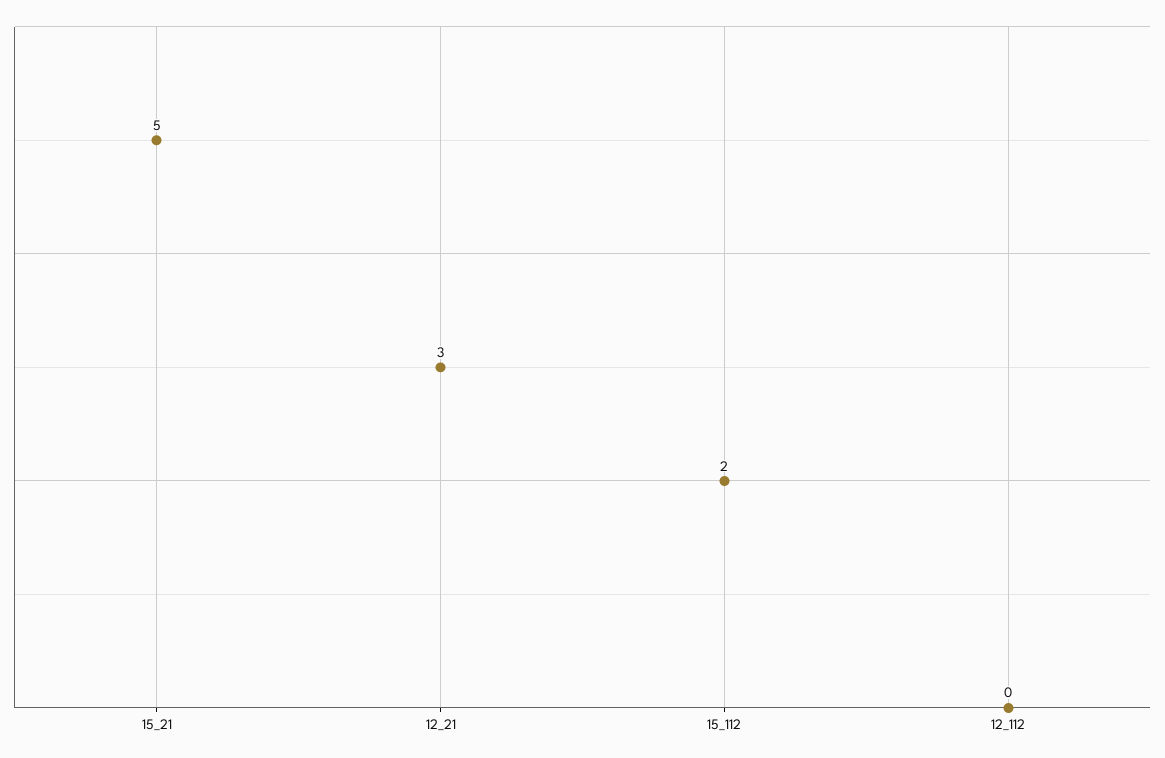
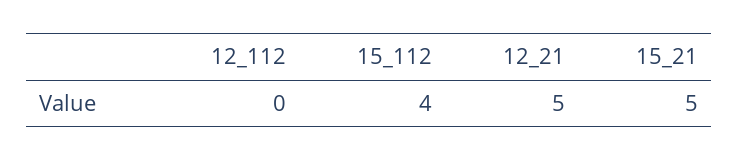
12_21: 3 -> 5
15_112: 2 -> 4

